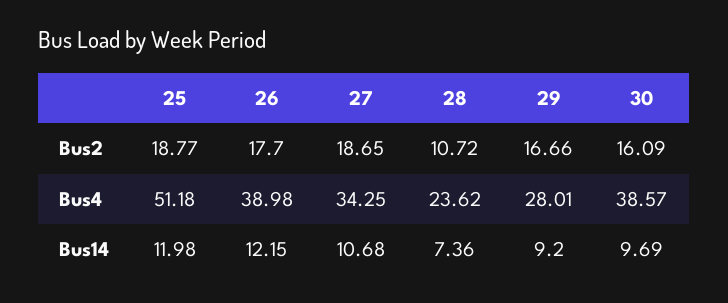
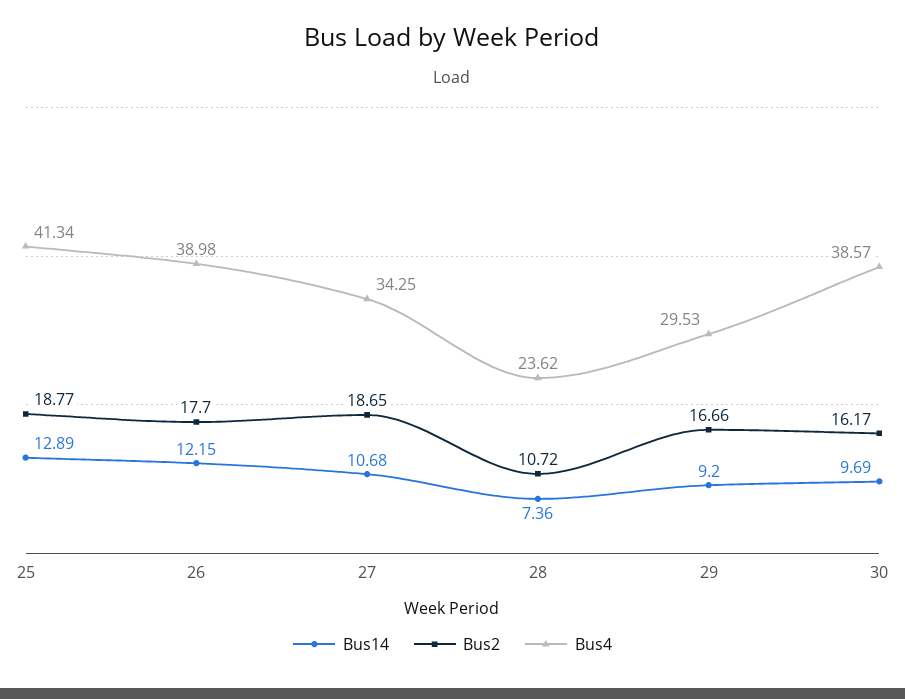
Bus2, 30: 16.09 -> 16.17
Bus4, 25: 51.18 -> 41.34
Bus4, 29: 28.01 -> 29.53
Bus14, 25: 11.98 -> 12.89

